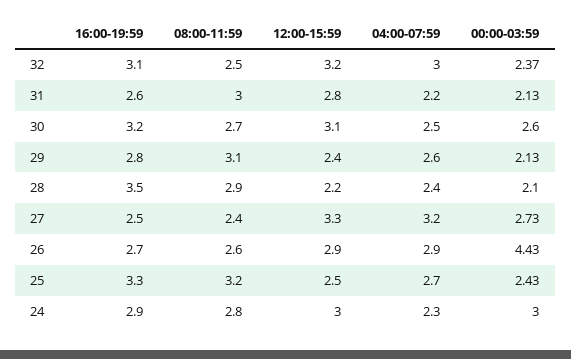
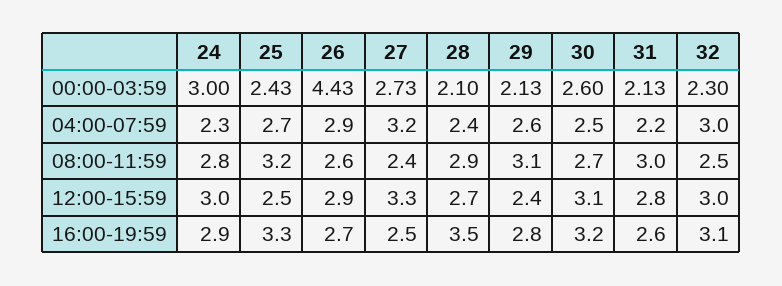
12:00-15:59, 32: 3.2 -> 3
00:00-03:59, 32: 2.37 -> 2.3
12:00-15:59, 28: 2.2 -> 2.7

